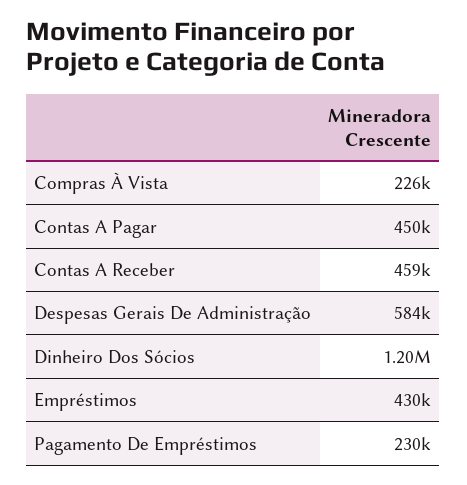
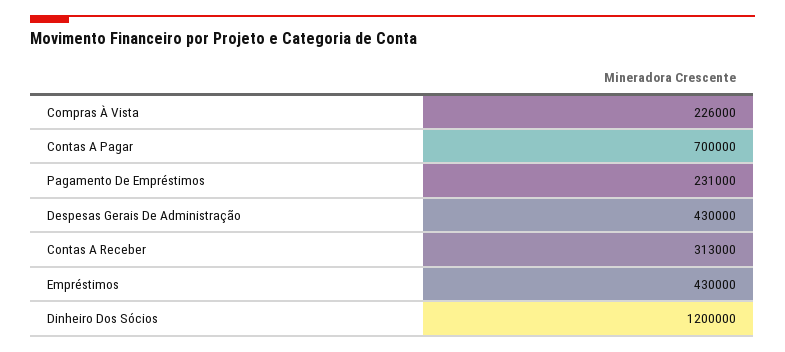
Contas A Pagar: 450000 -> 700000
Contas A Receber: 459000 -> 313000
Despesas Gerais De Administração: 584000 -> 430000
Pagamento De Empréstimos: 230000 -> 231000

